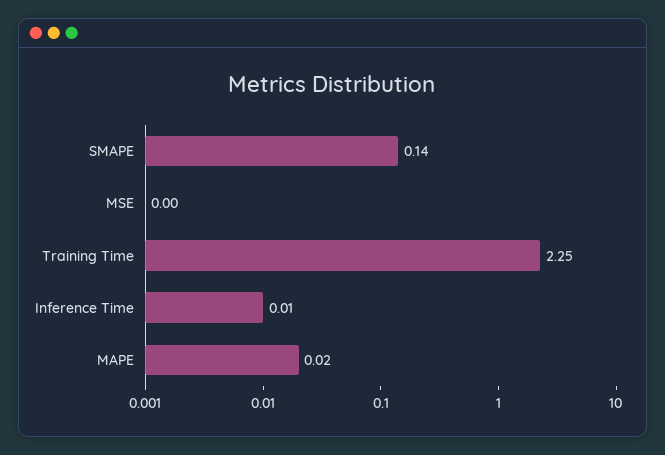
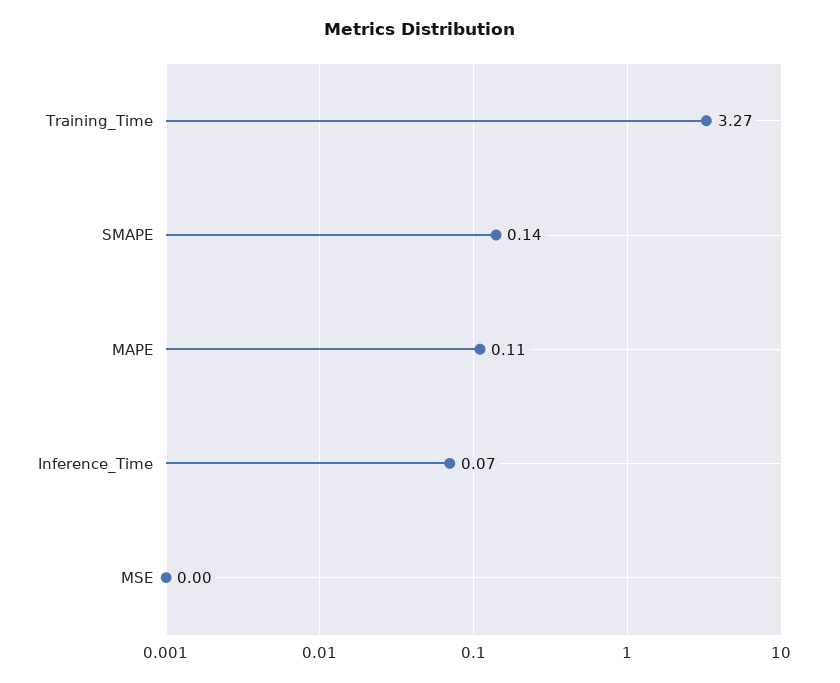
Training Time: 2.25 -> 3.27
Inference Time: 0.01 -> 0.07
MAPE: 0.02 -> 0.11

